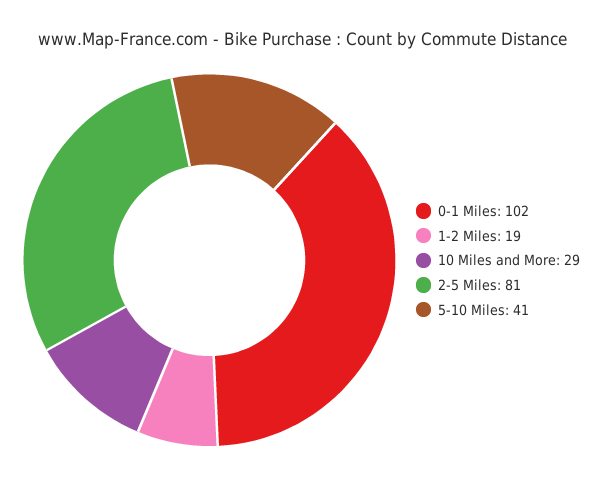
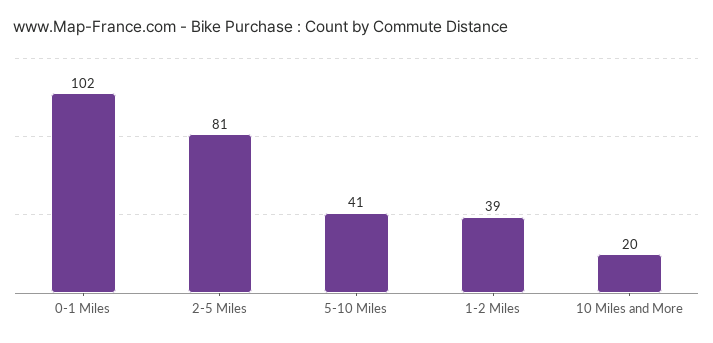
1-2 Miles: 19 -> 39
10 Miles and More: 29 -> 20

